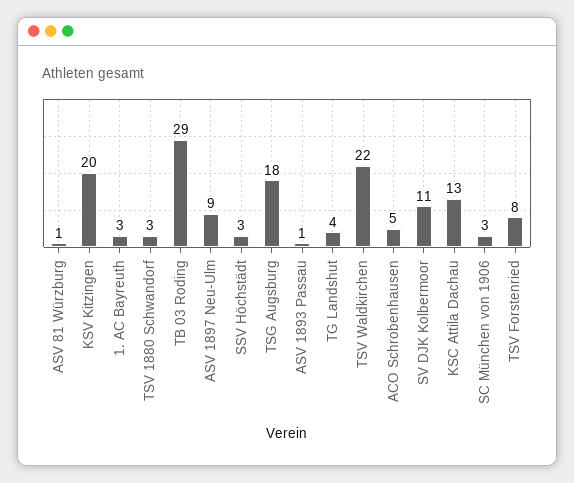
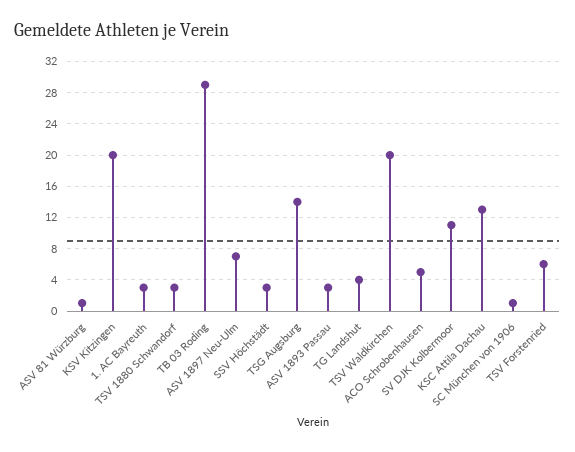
ASV 1897 Neu-Ulm: 9 -> 7
TSG Augsburg: 18 -> 14
ASV 1893 Passau: 1 -> 3
TSV Waldkirchen: 22 -> 20
SC München von 1906: 3 -> 1
TSV Forstenried: 8 -> 6

